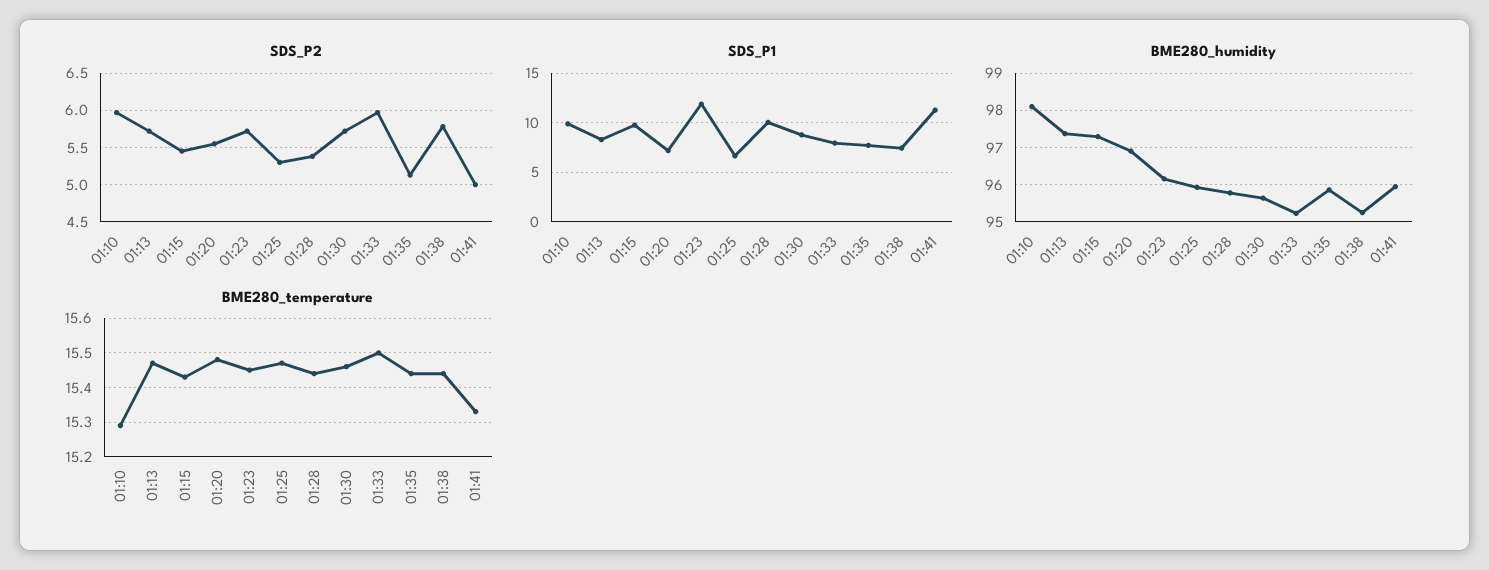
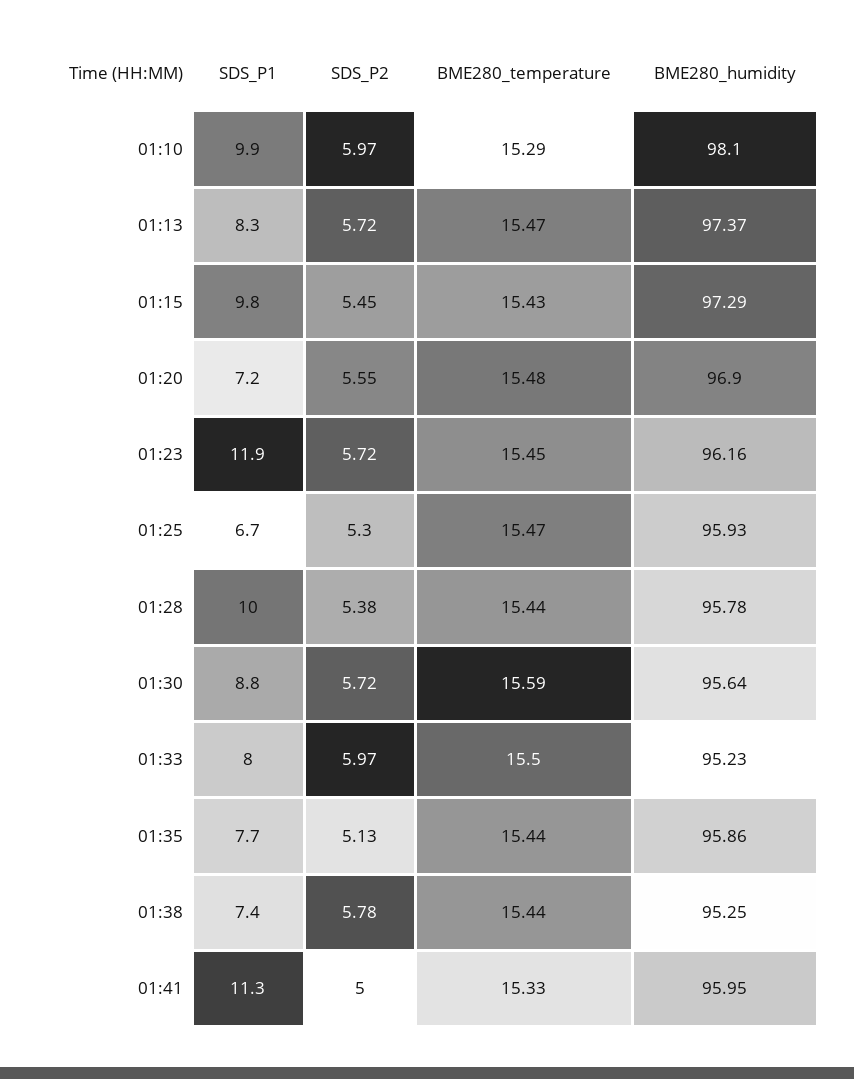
BME280_temperature, 01:30: 15.45 -> 15.59

